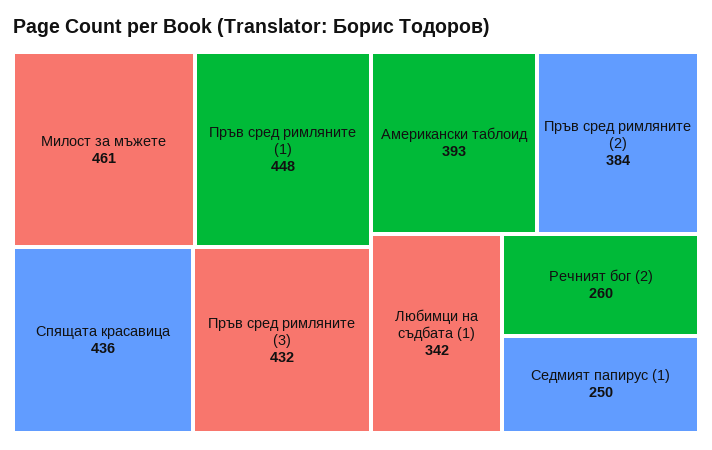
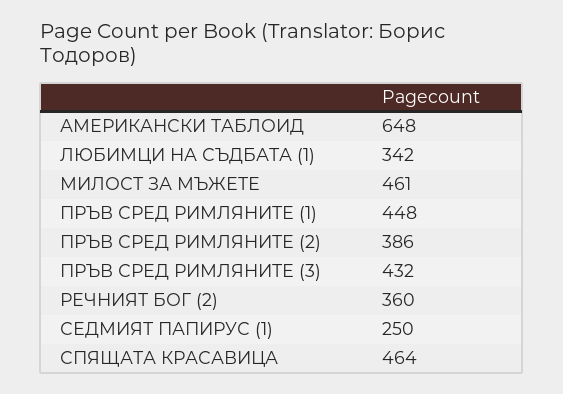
Спящата красавица: 436 -> 464
Американски таблоид: 393 -> 648
Пръв сред римляните (2): 384 -> 386
Речният бог (2): 260 -> 360

